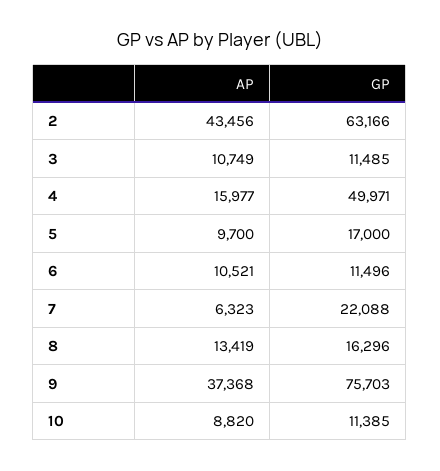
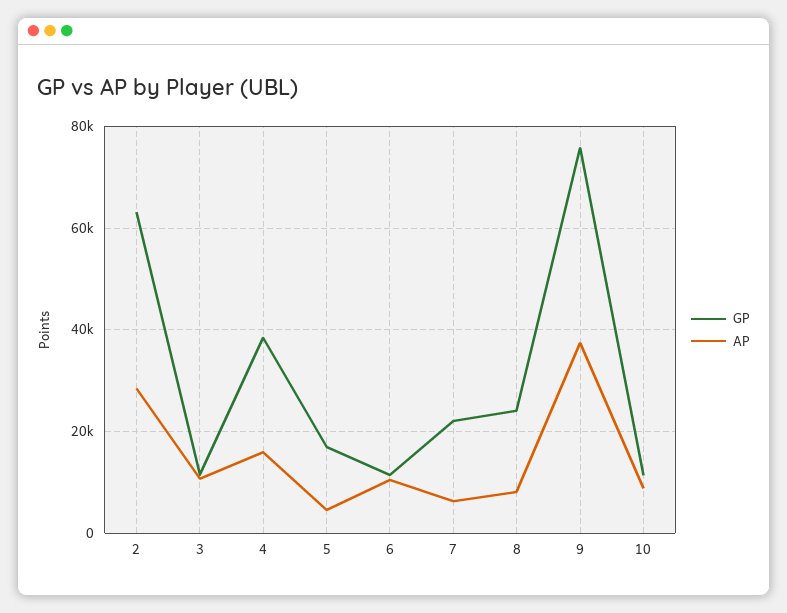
AP, 2: 43456 -> 28000
GP, 4: 49971 -> 38000
AP, 5: 9700 -> 4000
AP, 8: 13419 -> 8000
GP, 8: 16296 -> 24000

